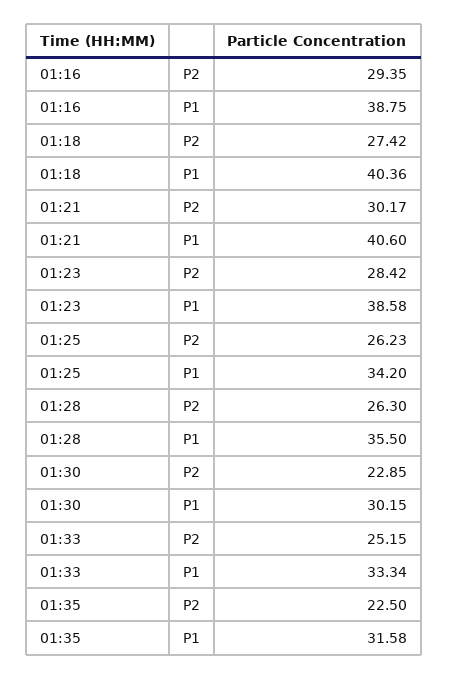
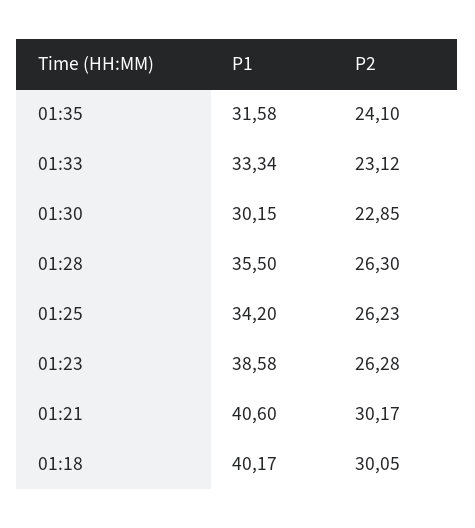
01:16, P2: 29.35 -> none
01:16, P1: 38.75 -> none
01:18, P2: 27.42 -> 30.05
01:18, P1: 40.36 -> 40.17
01:23, P2: 28.42 -> 26.28
01:33, P2: 25.15 -> 23.12
01:35, P2: 22.5 -> 24.1

